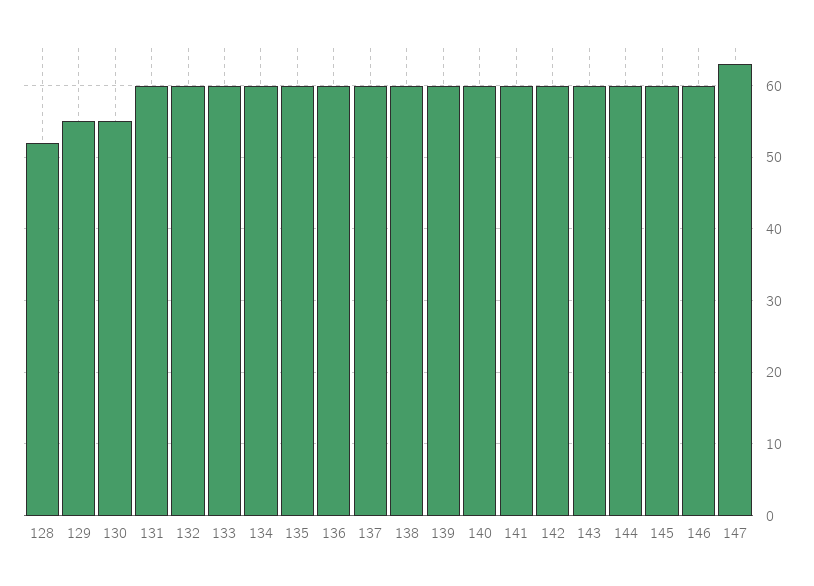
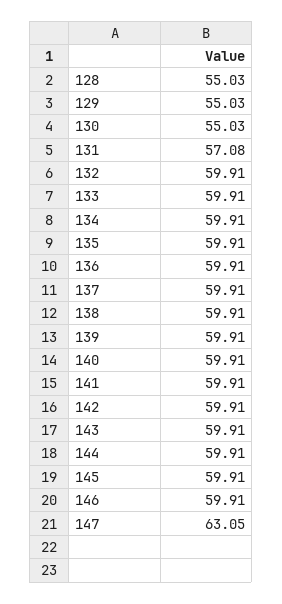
128: 52 -> 55.03
131: 60 -> 57.08

